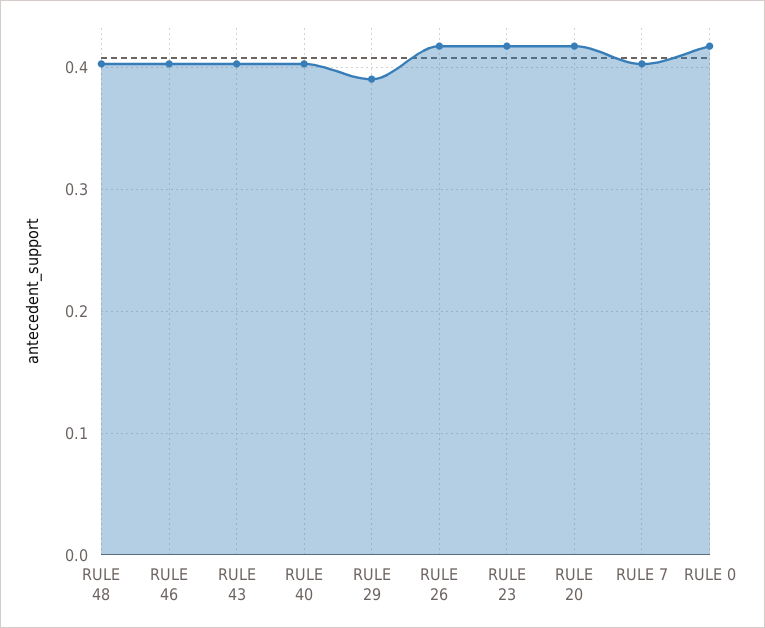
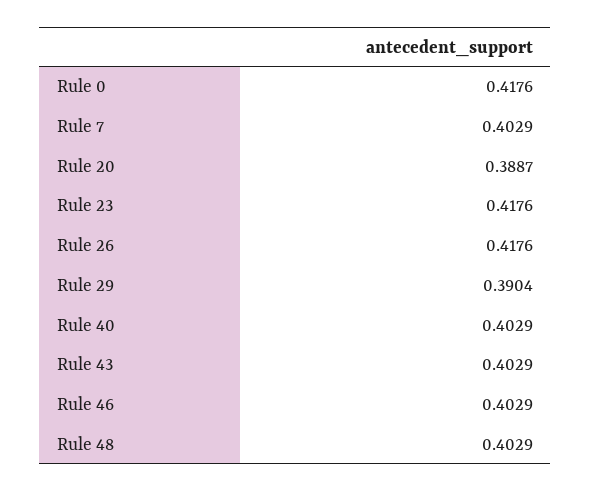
RULE 20: 0.42 -> 0.3887

